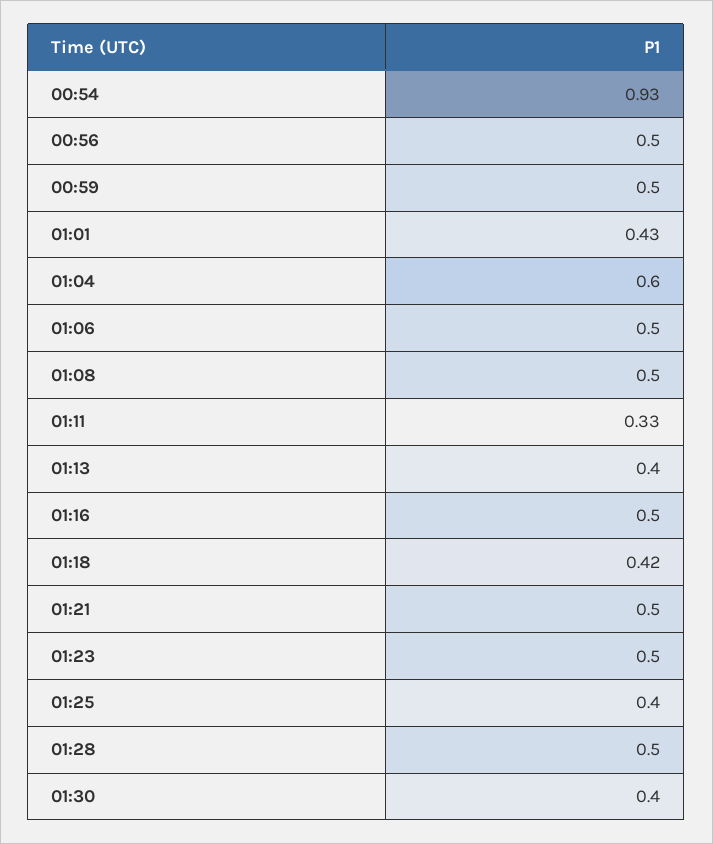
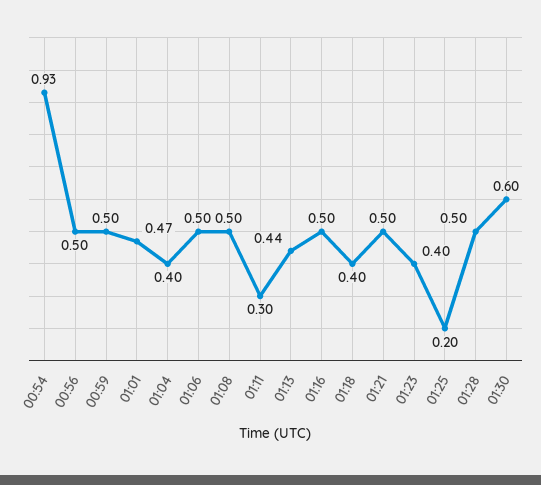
01:01: 0.43 -> 0.47
01:04: 0.6 -> 0.4
01:11: 0.33 -> 0.3
01:13: 0.4 -> 0.44
01:18: 0.42 -> 0.4
01:23: 0.5 -> 0.4
01:25: 0.4 -> 0.2
01:30: 0.4 -> 0.6

